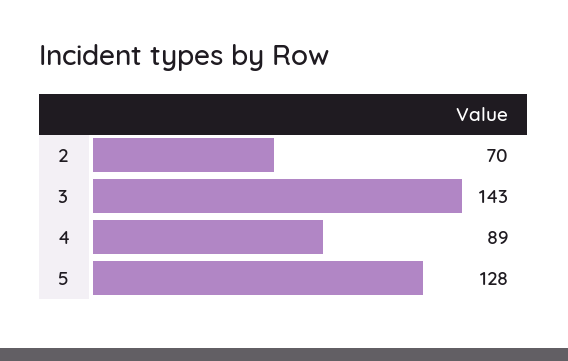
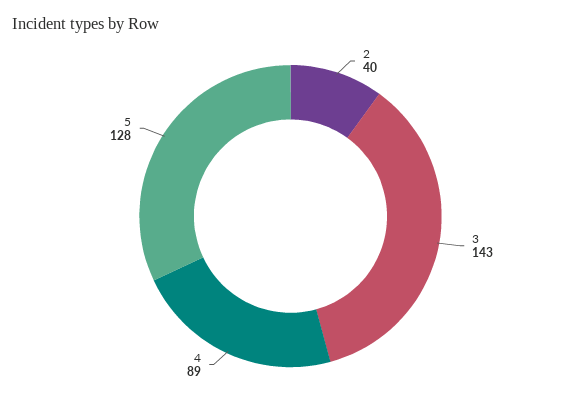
2: 70 -> 40

